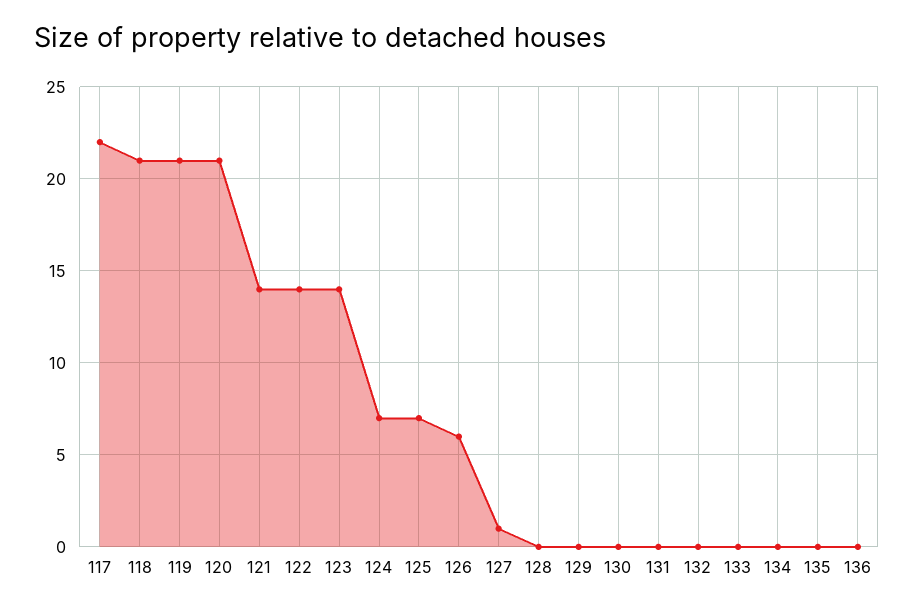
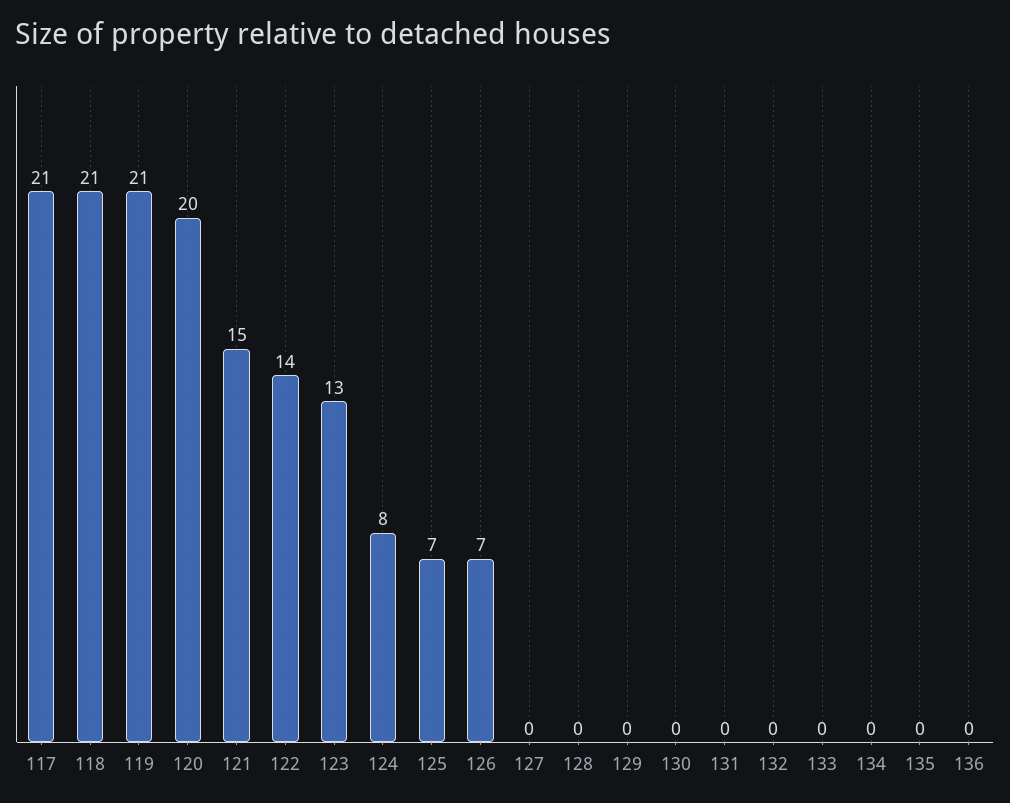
117: 22 -> 21
120: 21 -> 20
121: 14 -> 15
123: 14 -> 13
124: 7 -> 8
126: 6 -> 7
127: 1 -> 0

